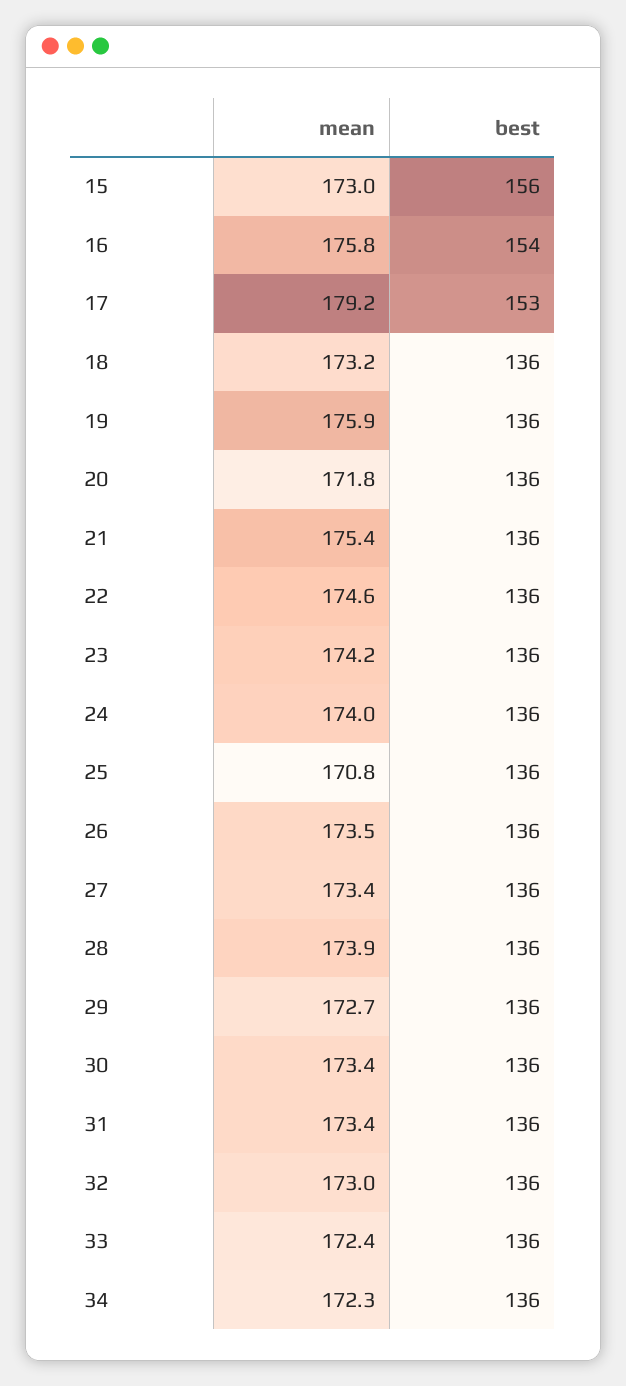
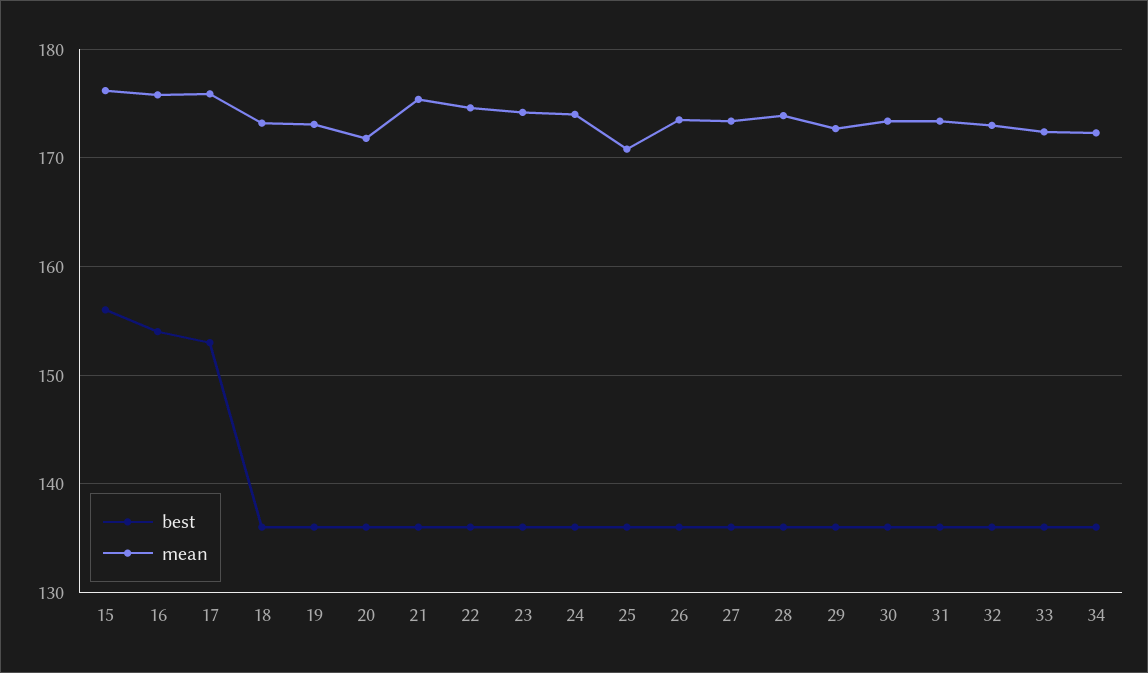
mean, 15: 173 -> 176
mean, 17: 179.2 -> 176
mean, 19: 175.9 -> 173

